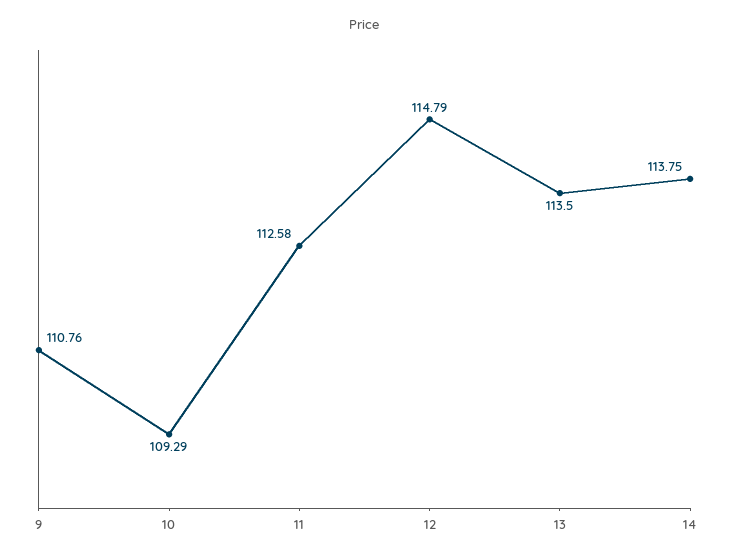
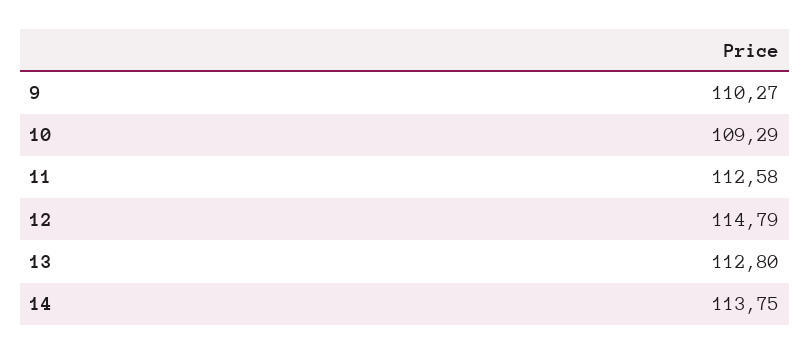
9: 110.76 -> 110.27
13: 113.5 -> 112.8

